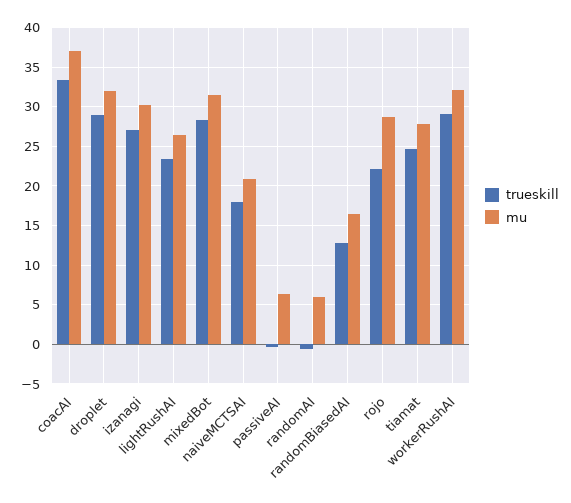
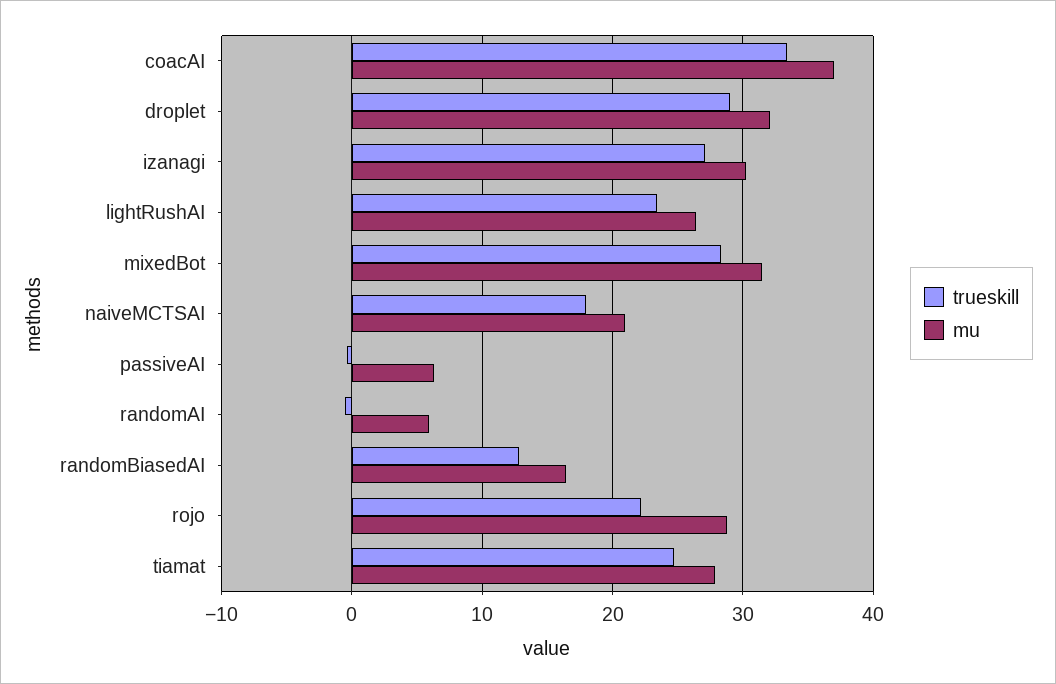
trueskill, workerRushAI: 29 -> none
mu, workerRushAI: 32 -> none

